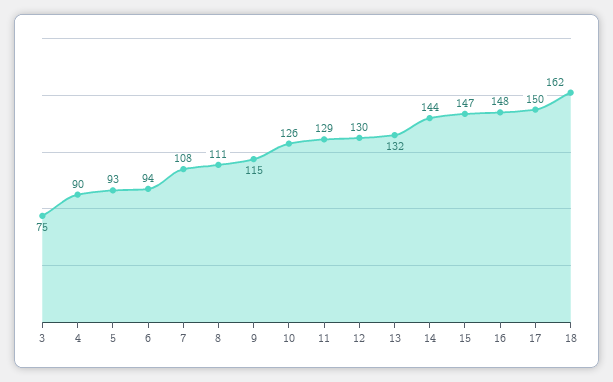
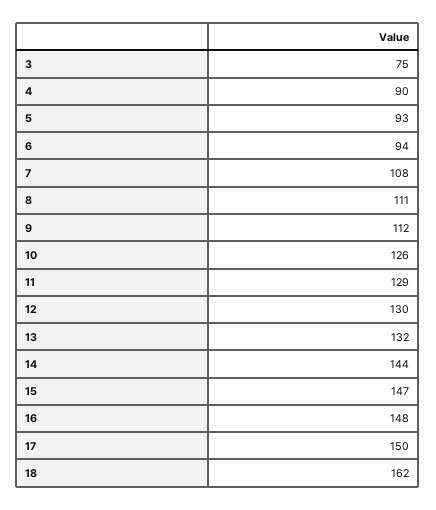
9: 115 -> 112

